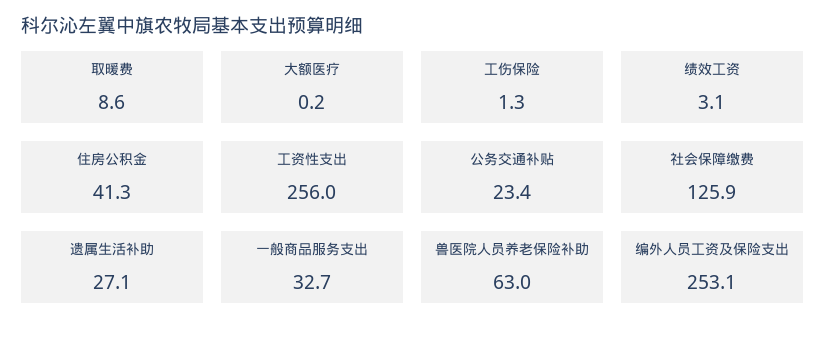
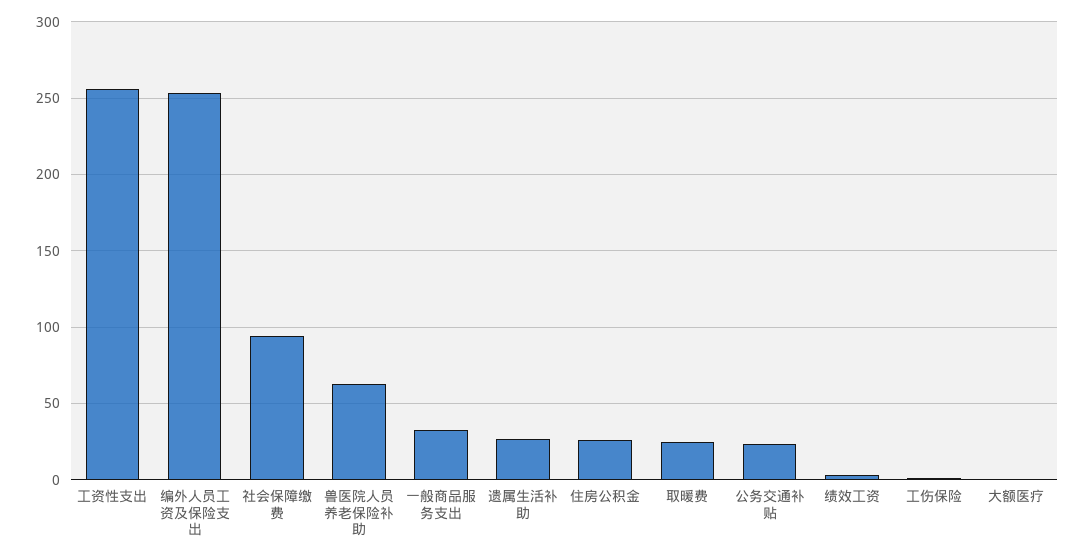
取暖费: 8.6 -> 25
住房公积金: 41.3 -> 25
社会保障缴费: 125.9 -> 95

